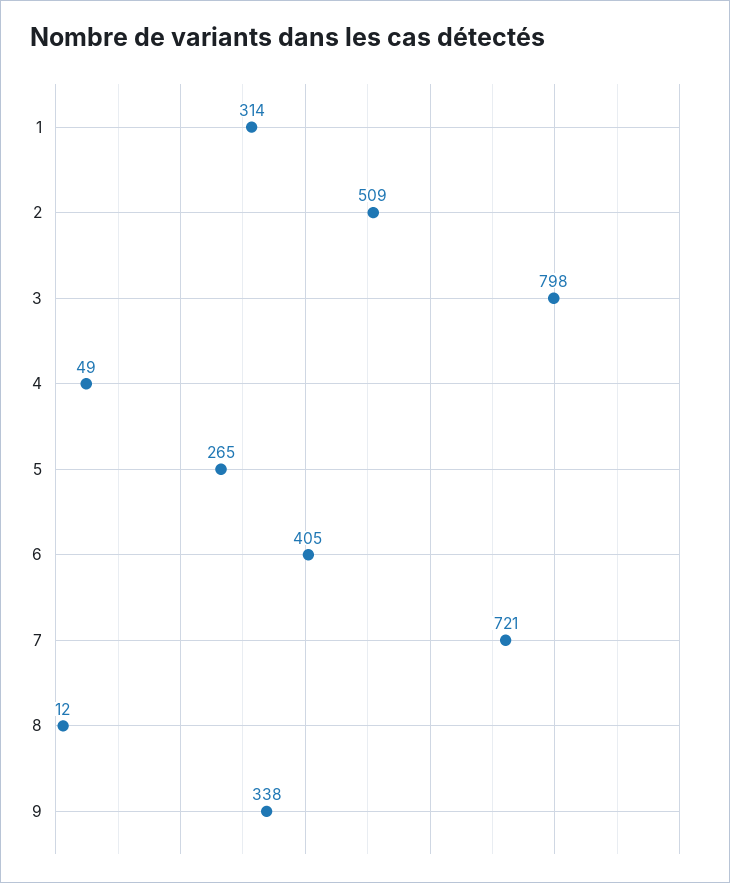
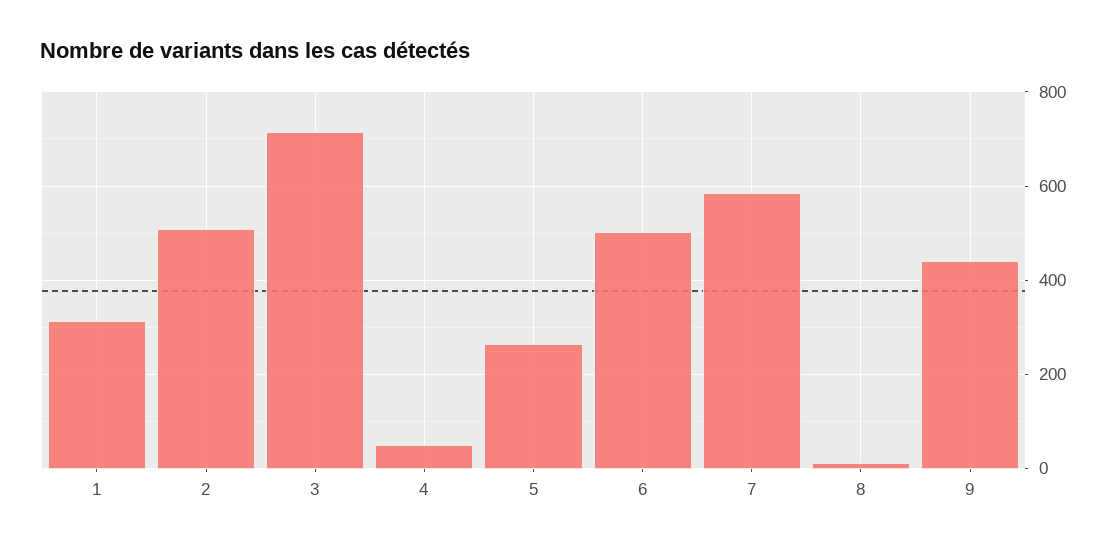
3: 798 -> 720
6: 405 -> 500
7: 721 -> 580
9: 338 -> 440

